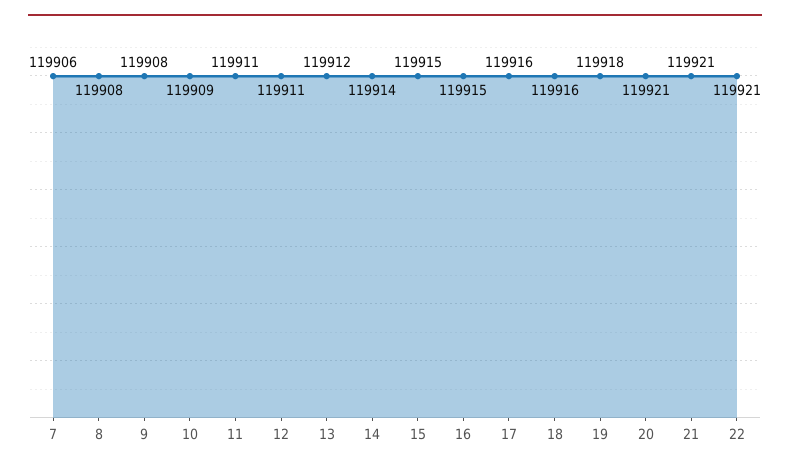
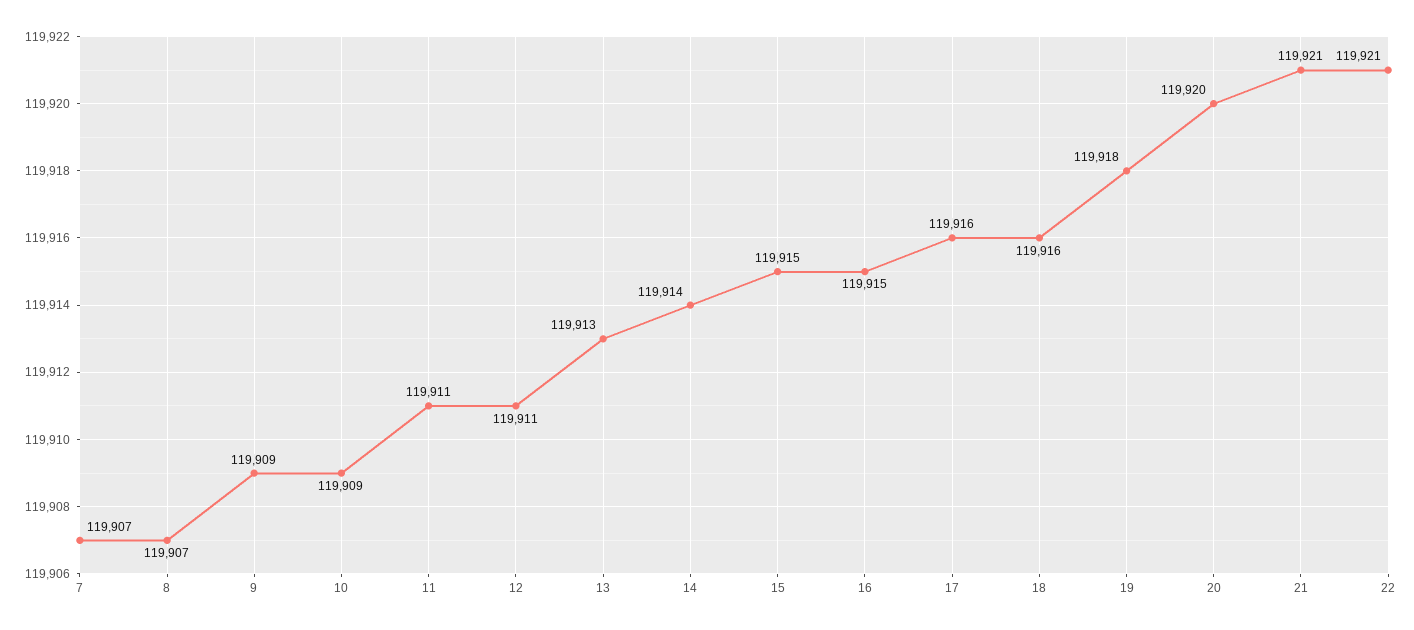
7: 119906 -> 119907
8: 119908 -> 119907
9: 119908 -> 119909
13: 119912 -> 119913
20: 119921 -> 119920

